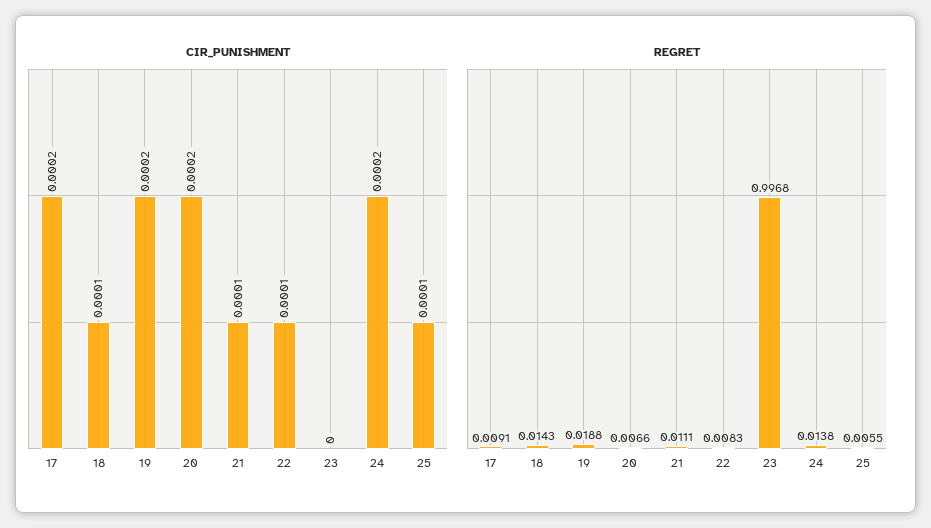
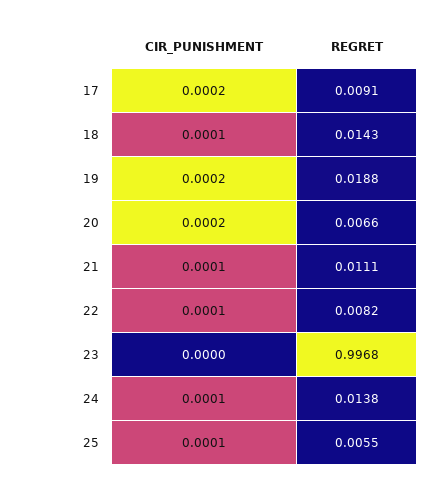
CIR_PUNISHMENT, 24: 0.0002 -> 0.0001
REGRET, 22: 0.0083 -> 0.0082

